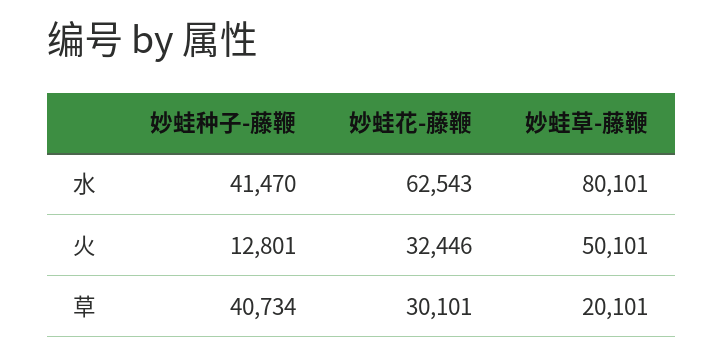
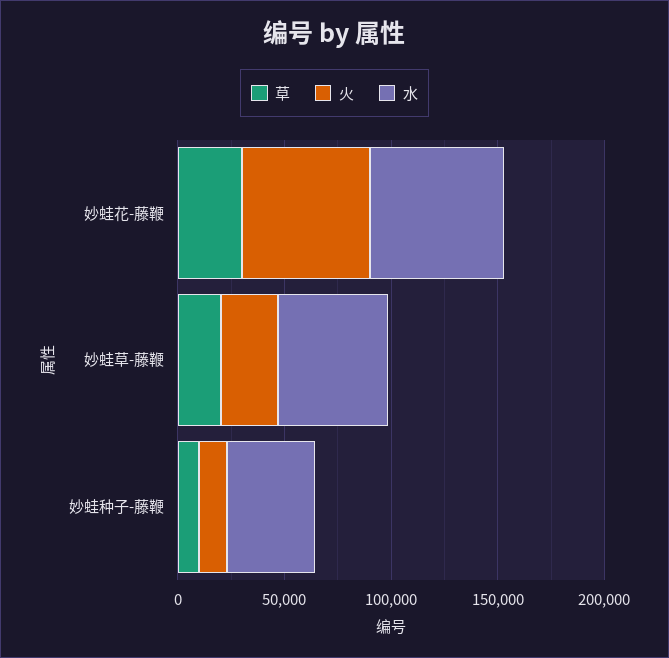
水, 妙蛙草-藤鞭: 80101 -> 50000
火, 妙蛙花-藤鞭: 32446 -> 60000
火, 妙蛙草-藤鞭: 50101 -> 30000
草, 妙蛙种子-藤鞭: 40734 -> 10000

